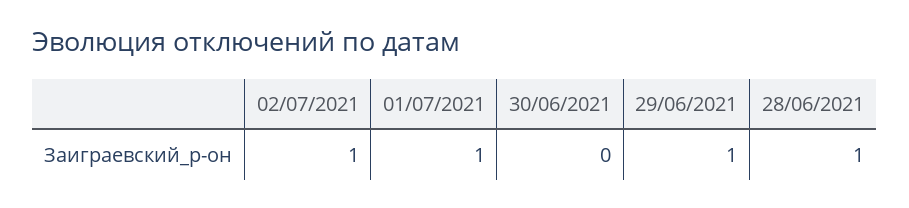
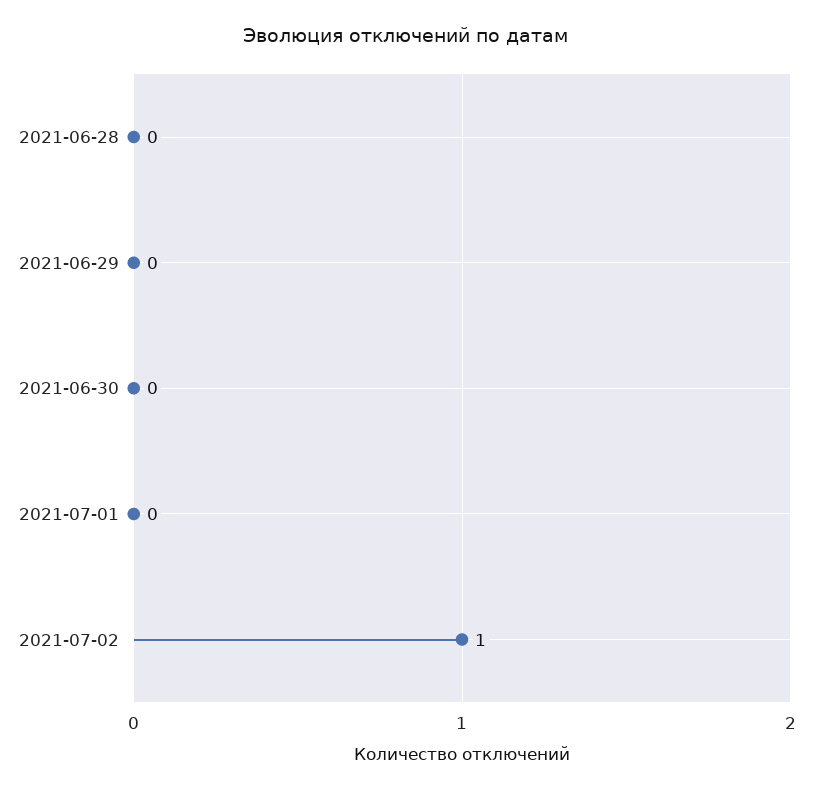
01/07/2021: 1 -> 0
29/06/2021: 1 -> 0
28/06/2021: 1 -> 0

